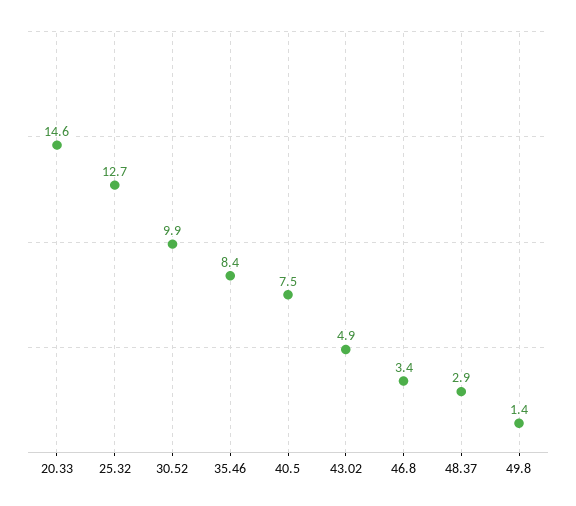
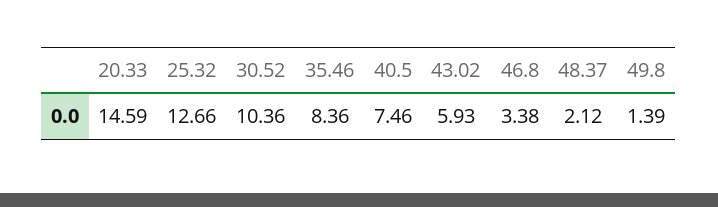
30.52: 9.9 -> 10.36
43.02: 4.9 -> 5.93
48.37: 2.9 -> 2.12

